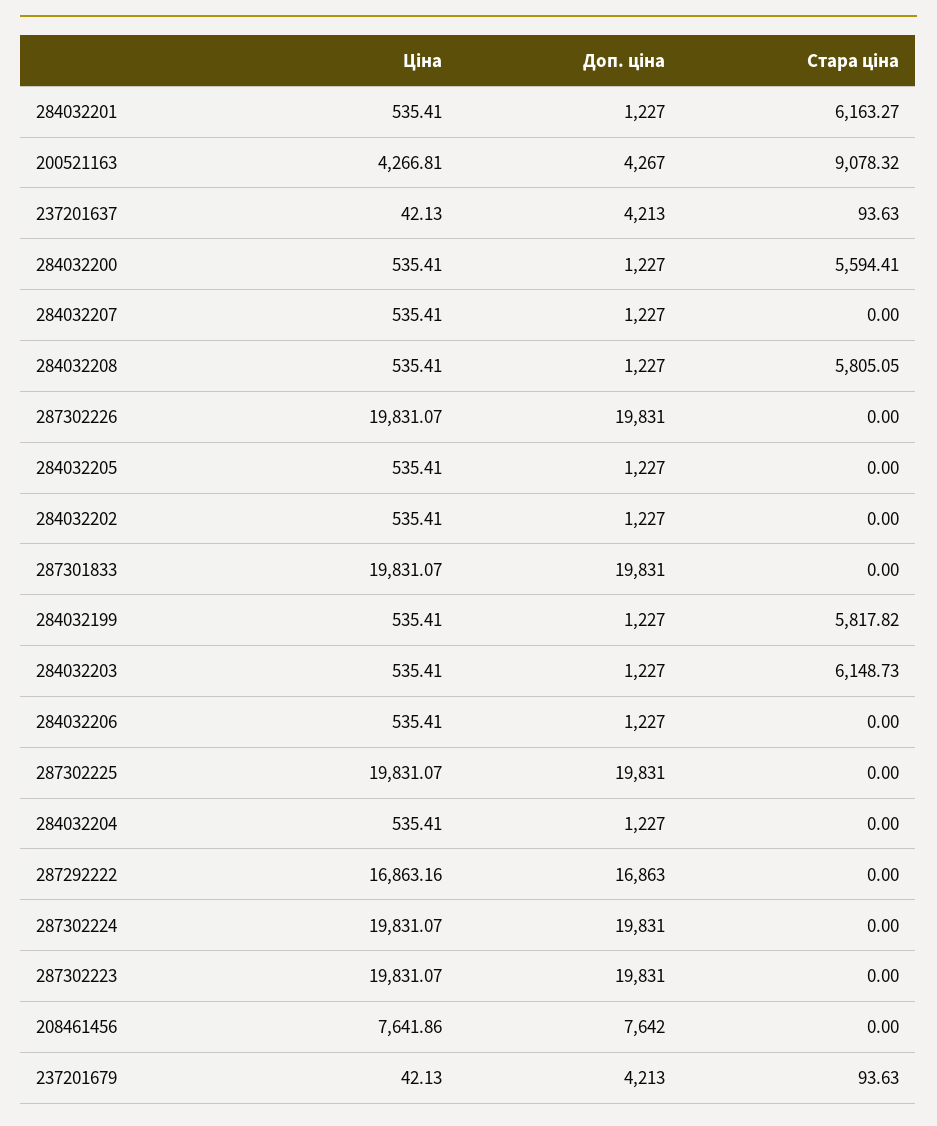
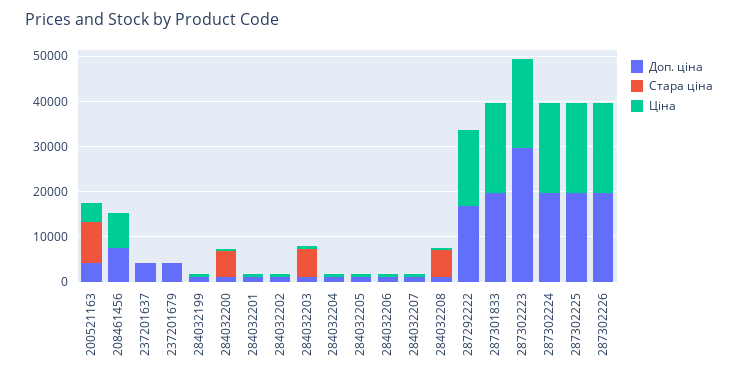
Стара ціна, 284032201: 6163.27 -> 0
Стара ціна, 284032199: 5817.82 -> 0
Доп. ціна, 287302223: 19831 -> 30000

